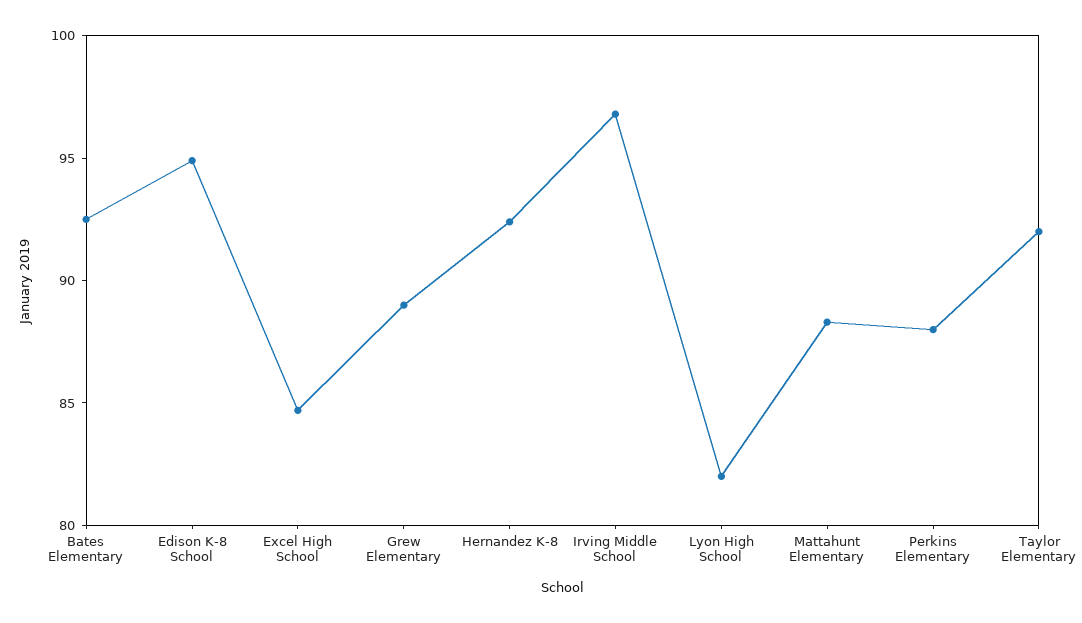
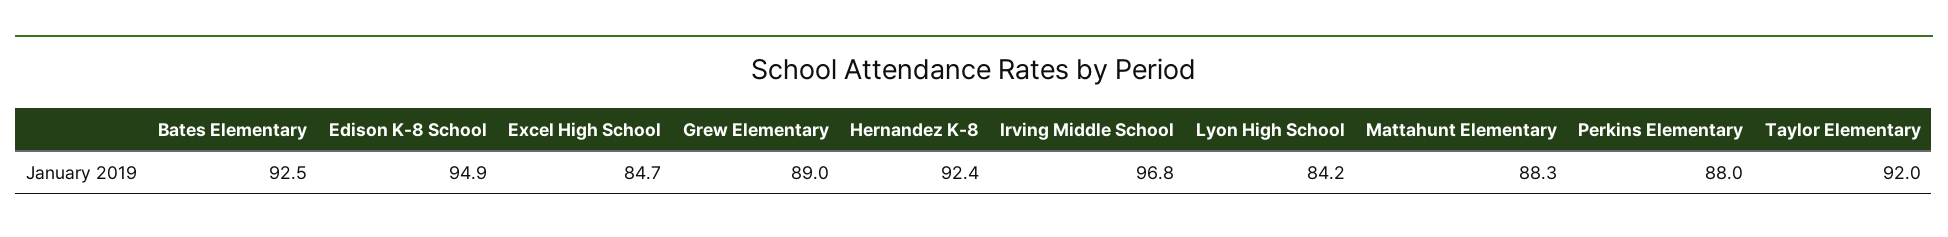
Lyon High School: 82 -> 84.2

